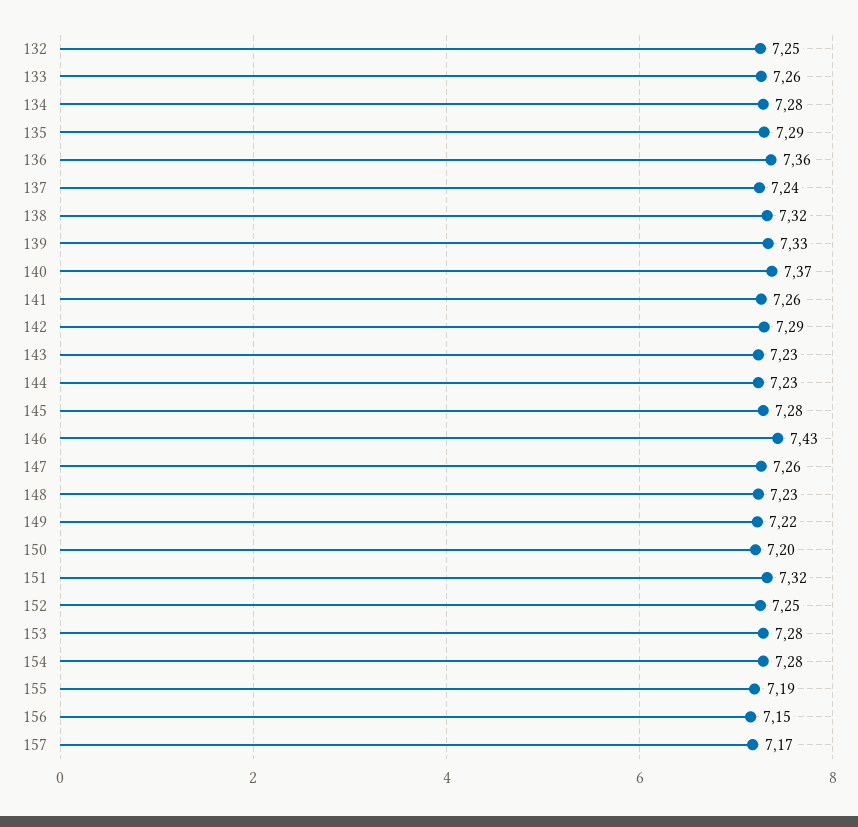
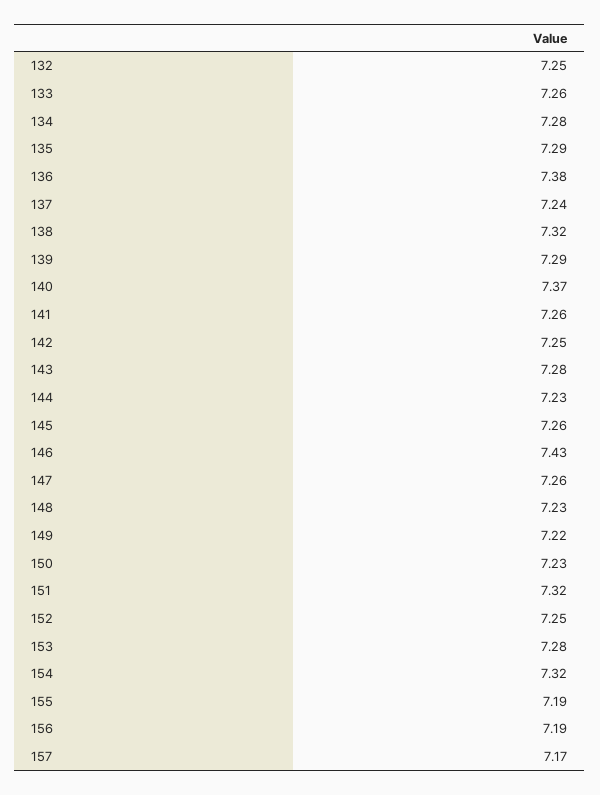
136: 7.36 -> 7.38
139: 7.33 -> 7.29
142: 7.29 -> 7.25
143: 7.23 -> 7.28
145: 7.28 -> 7.26
150: 7.2 -> 7.23
154: 7.28 -> 7.32
156: 7.15 -> 7.19

